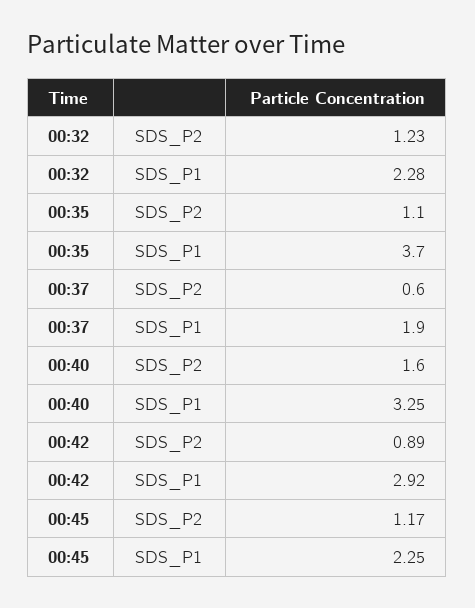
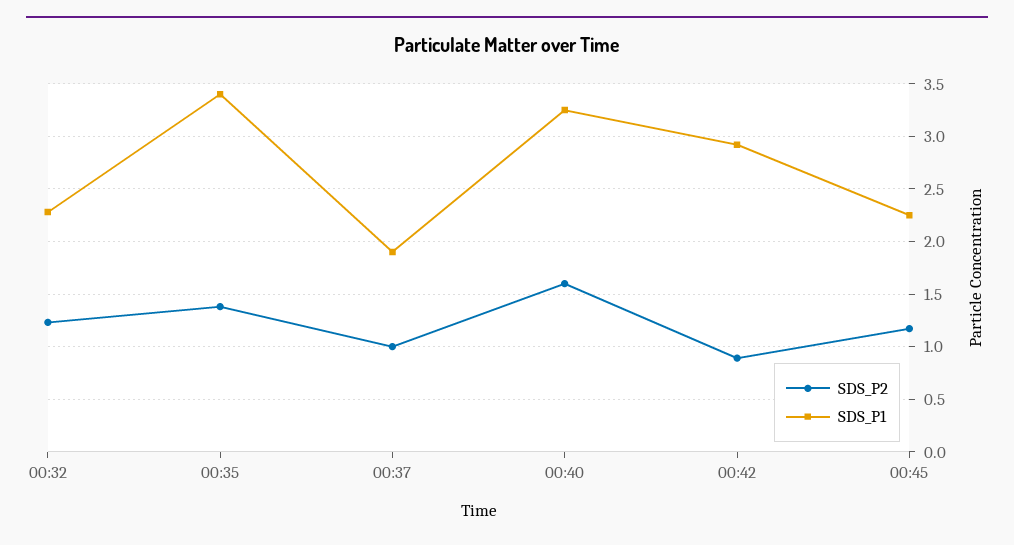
SDS_P2, 00:35: 1.1 -> 1.4
SDS_P1, 00:35: 3.7 -> 3.4
SDS_P2, 00:37: 0.6 -> 1

